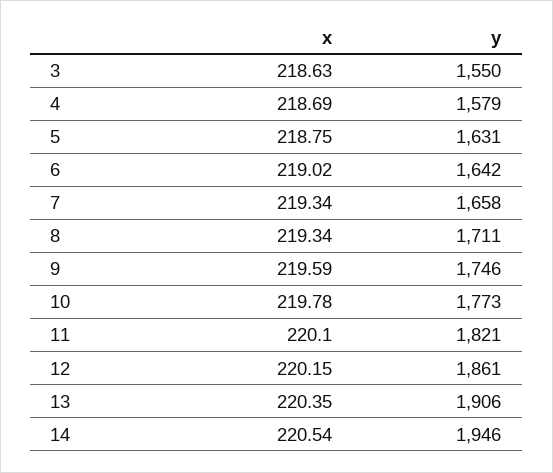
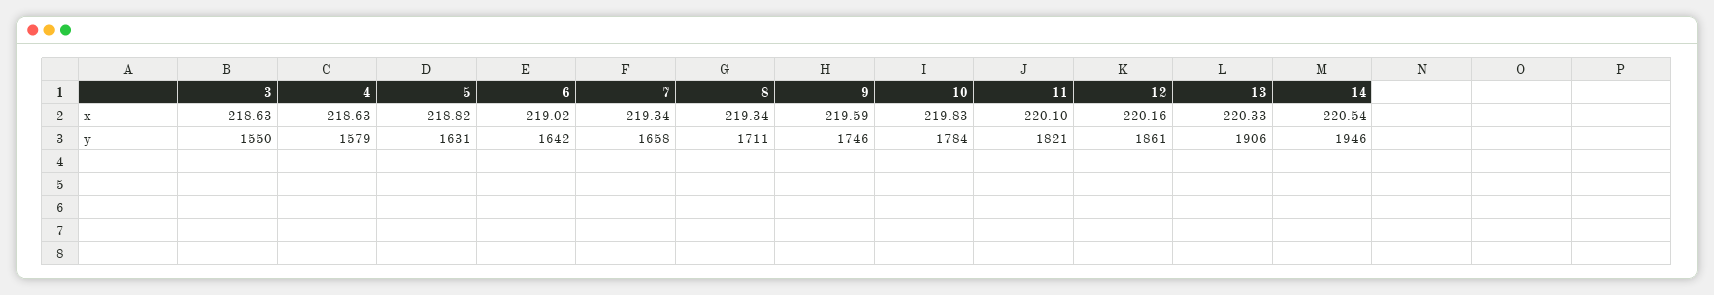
x, 4: 218.69 -> 218.63
x, 5: 218.75 -> 218.82
x, 10: 219.78 -> 219.83
y, 10: 1773 -> 1784
x, 12: 220.15 -> 220.16
x, 13: 220.35 -> 220.33

